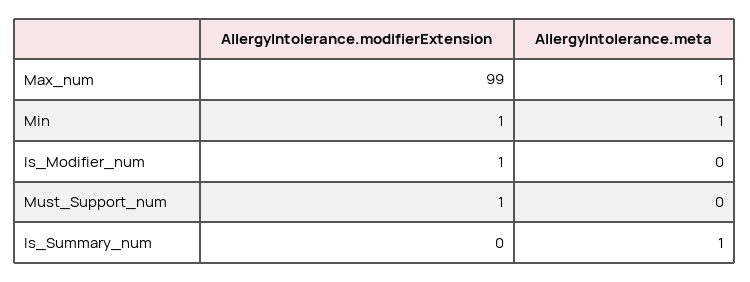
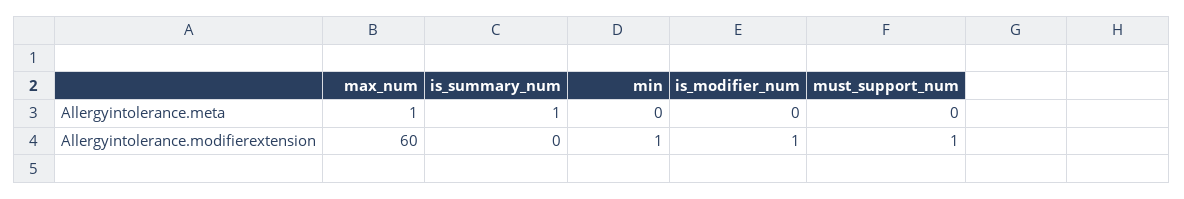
AllergyIntolerance.modifierExtension, Max_num: 99 -> 60
AllergyIntolerance.meta, Min: 1 -> 0

